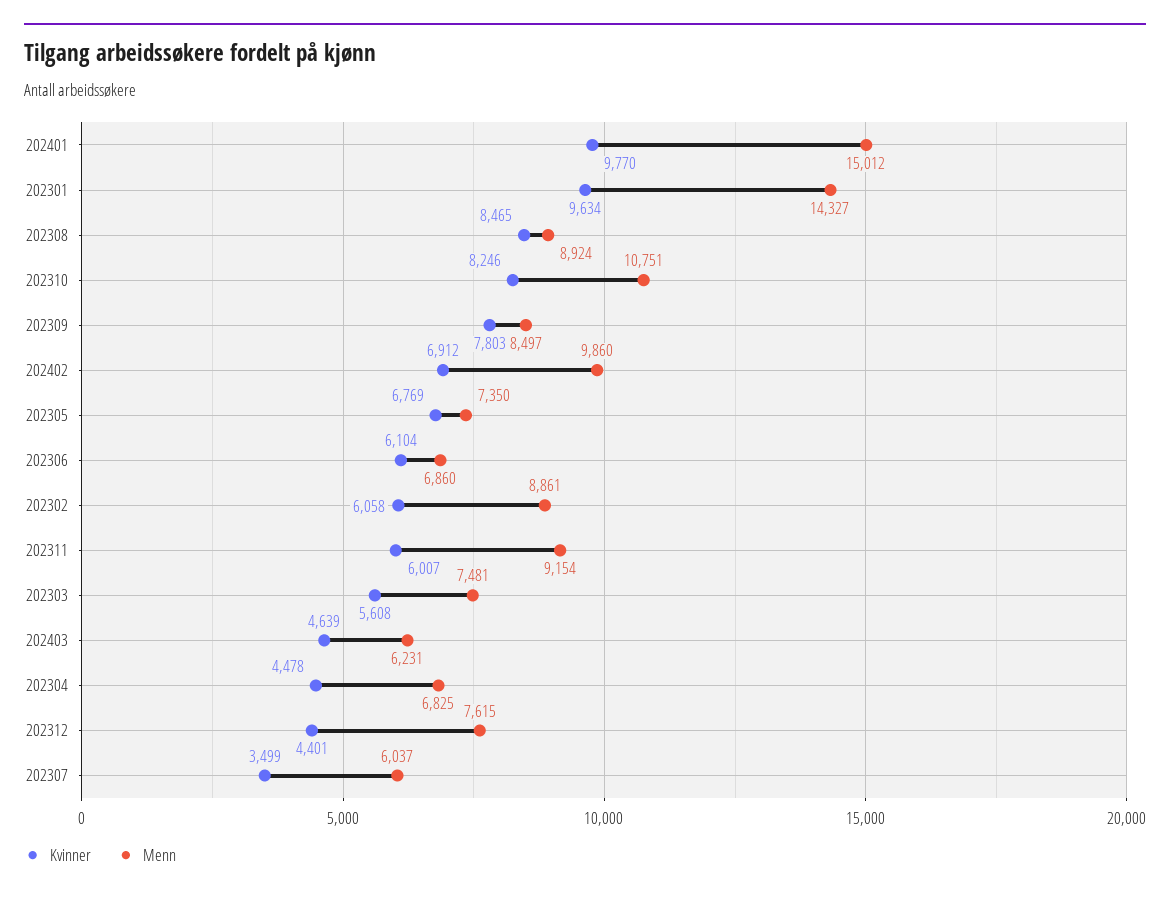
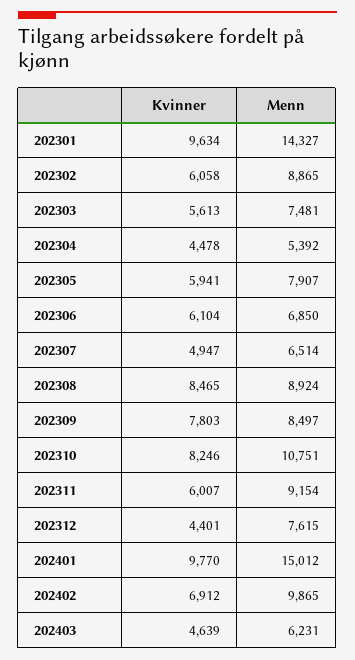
Menn, 202402: 9860 -> 9865
Kvinner, 202305: 6769 -> 5941
Menn, 202305: 7350 -> 7907
Menn, 202306: 6860 -> 6850
Menn, 202302: 8861 -> 8865
Kvinner, 202303: 5608 -> 5613
Menn, 202304: 6825 -> 5392
Kvinner, 202307: 3499 -> 4947
Menn, 202307: 6037 -> 6514

